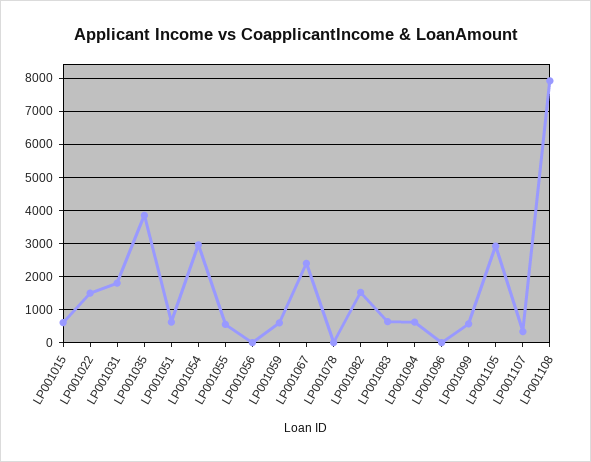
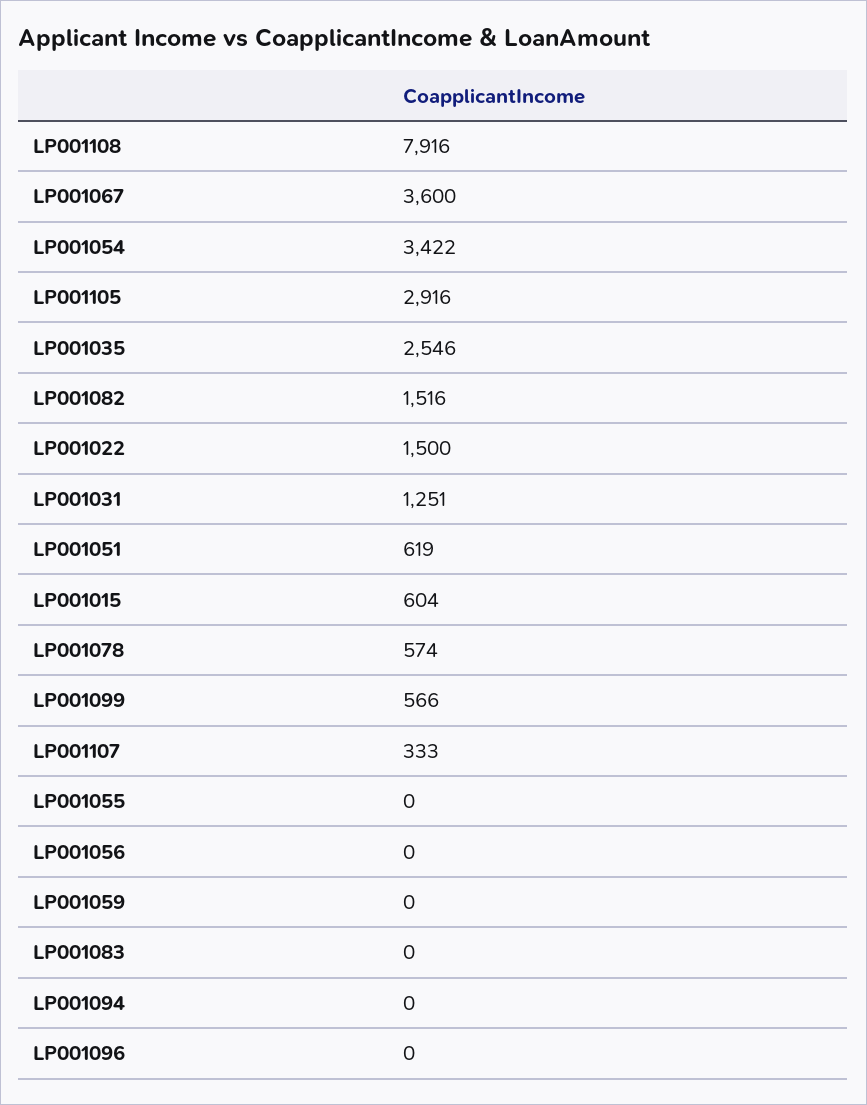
LP001031: 1800 -> 1251
LP001035: 3800 -> 2546
LP001054: 3000 -> 3422
LP001055: 600 -> 0
LP001059: 600 -> 0
LP001067: 2400 -> 3600
LP001078: 0 -> 574
LP001083: 600 -> 0
LP001094: 600 -> 0

